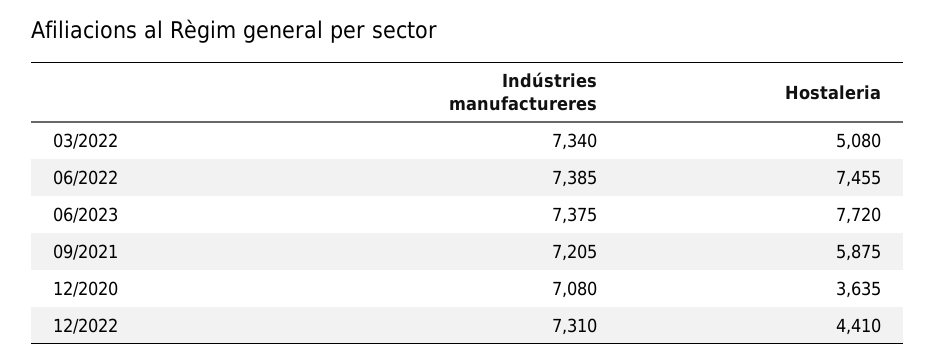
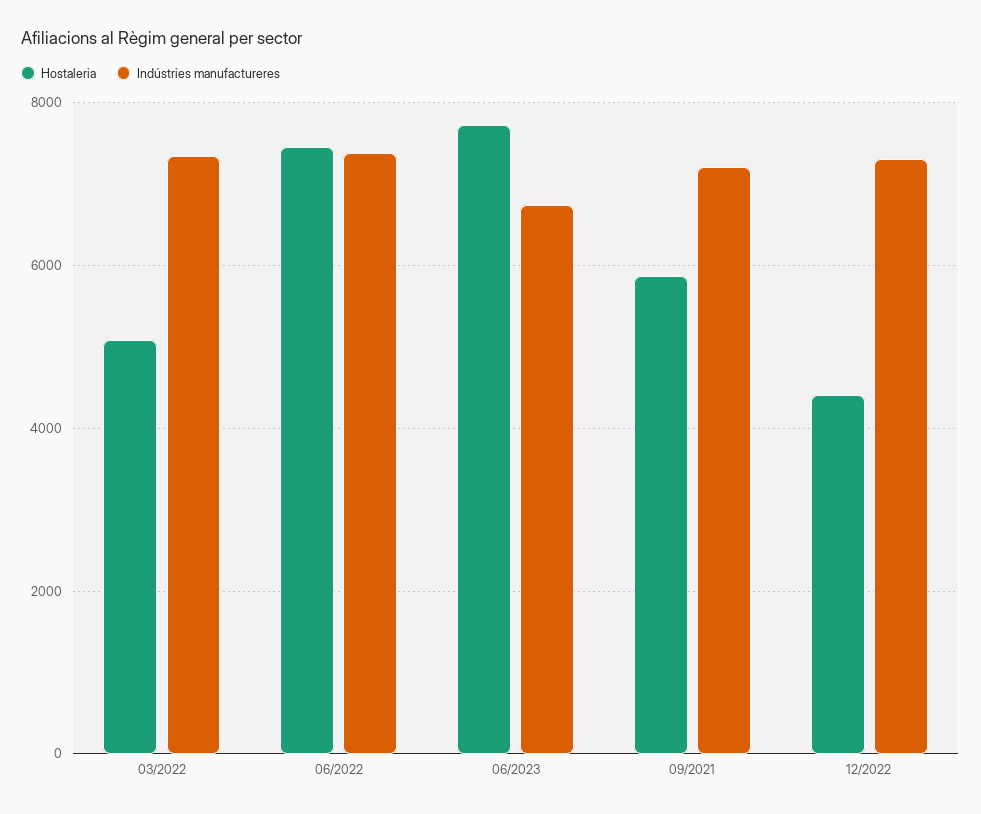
Indústries manufactureres, 06/2023: 7375 -> 6800
Indústries manufactureres, 12/2020: 7080 -> none
Hostaleria, 12/2020: 3635 -> none

